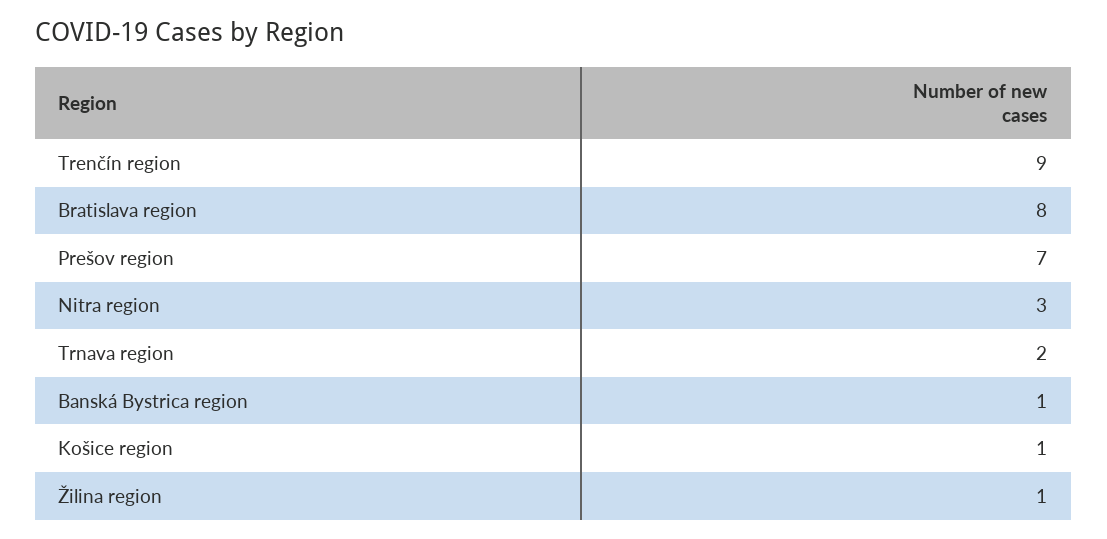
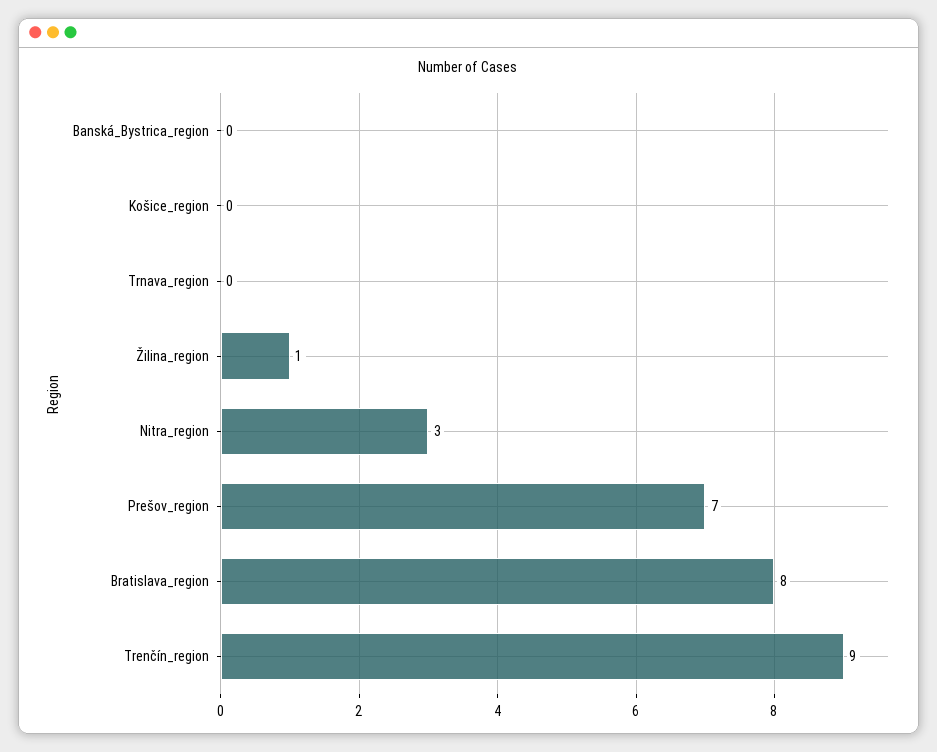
Trnava region: 2 -> 0
Banská Bystrica region: 1 -> 0
Košice region: 1 -> 0

